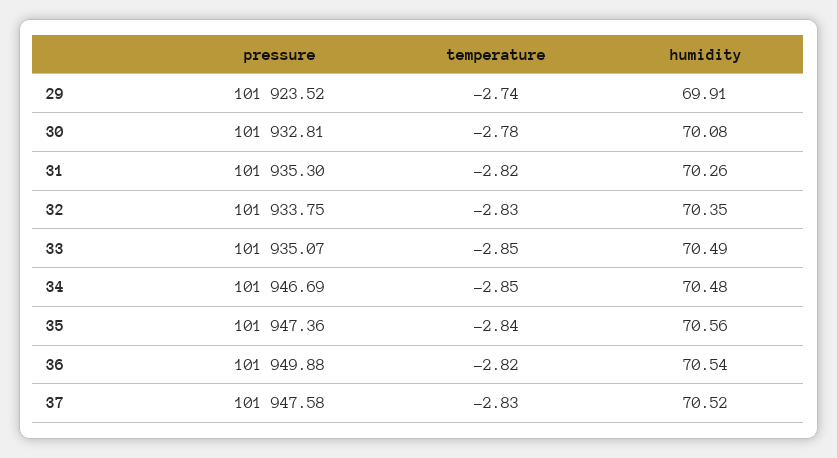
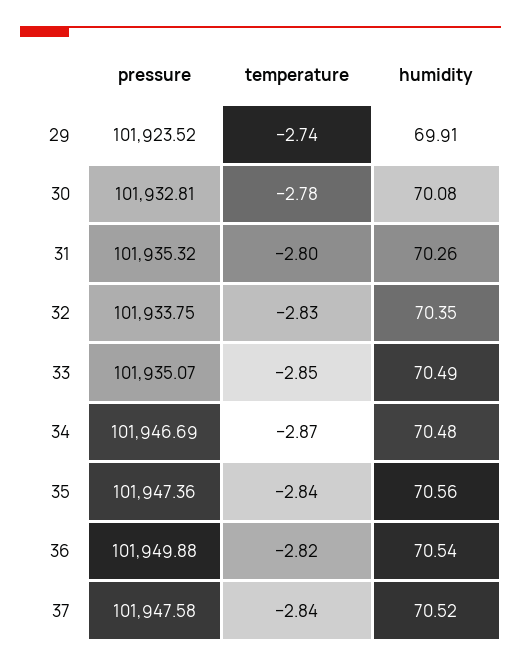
pressure, 31: 101935.3 -> 101935.32
temperature, 31: -2.82 -> -2.8
temperature, 34: -2.85 -> -2.87
temperature, 37: -2.83 -> -2.84

